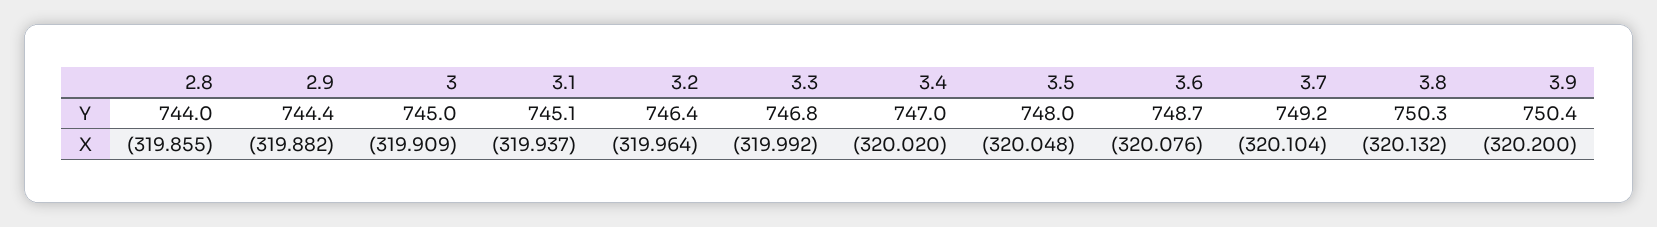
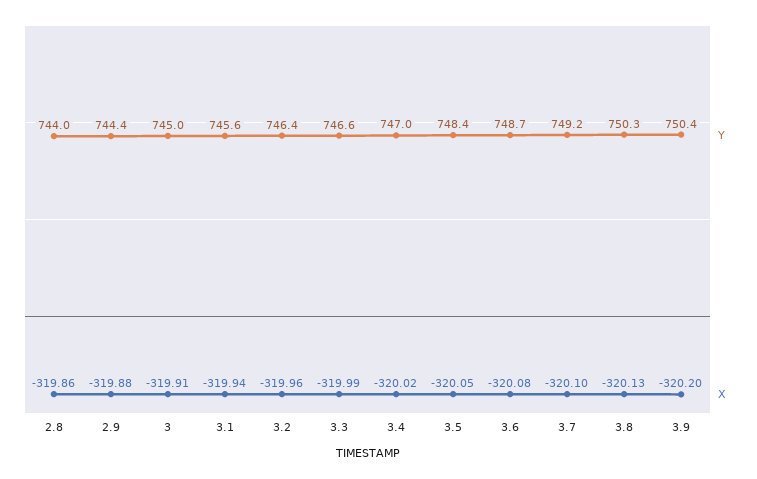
Y, 3.1: 745.1 -> 745.6
Y, 3.3: 746.8 -> 746.6
Y, 3.5: 748 -> 748.4

